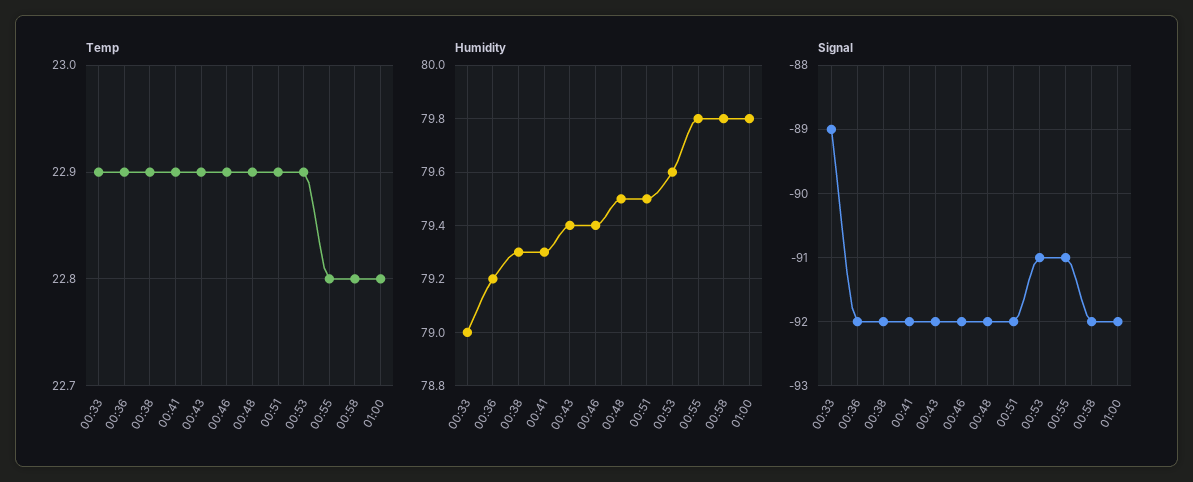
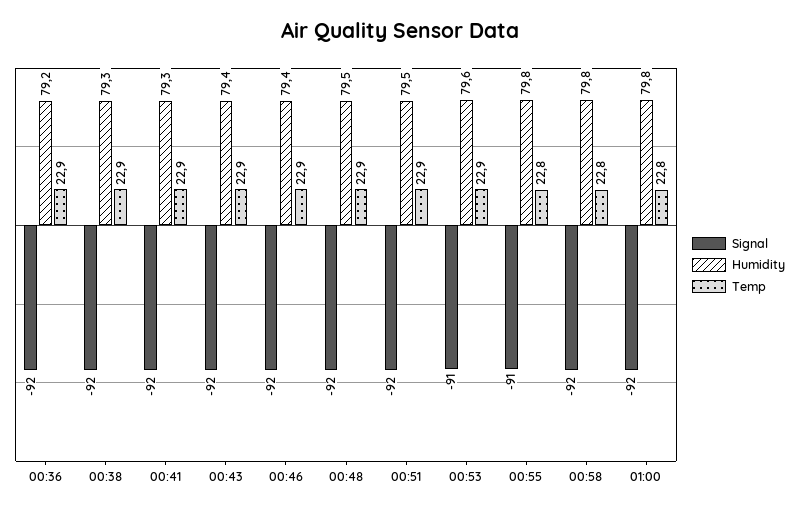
Temp, 00:33: 22.9 -> none
Humidity, 00:33: 79 -> none
Signal, 00:33: -89 -> none

